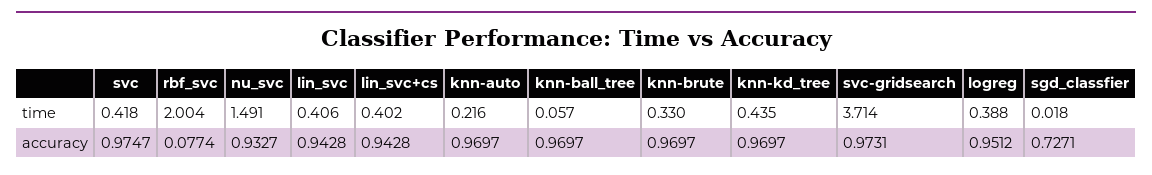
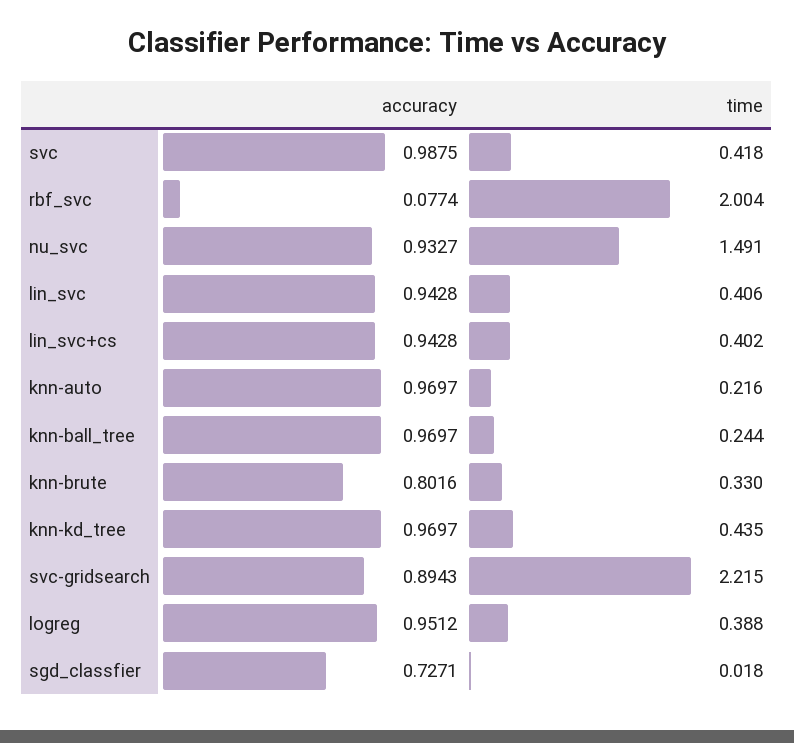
knn-ball_tree, time: 0.057 -> 0.244
svc-gridsearch, time: 3.714 -> 2.215
svc, accuracy: 0.9747 -> 0.9875
knn-brute, accuracy: 0.9697 -> 0.8016
svc-gridsearch, accuracy: 0.9731 -> 0.8943

